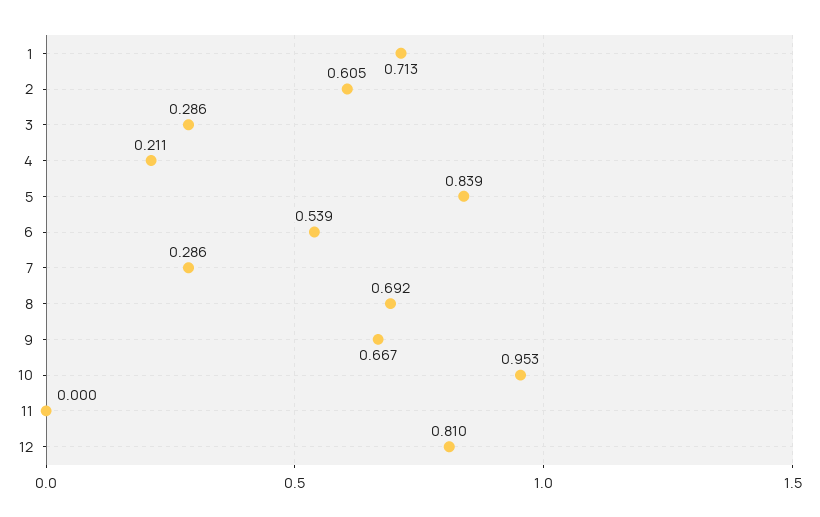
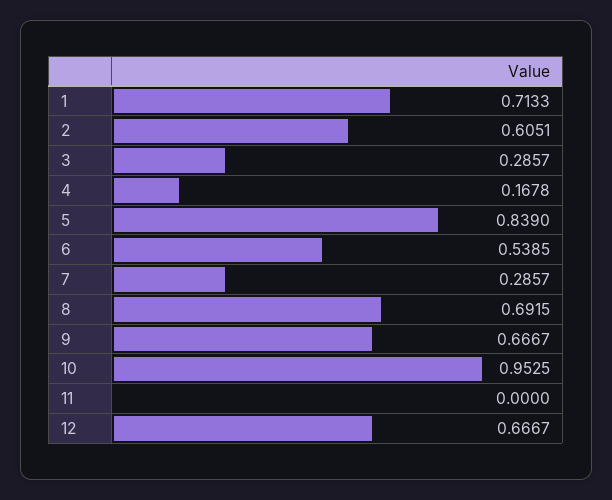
4: 0.211 -> 0.1678
12: 0.81 -> 0.6667

